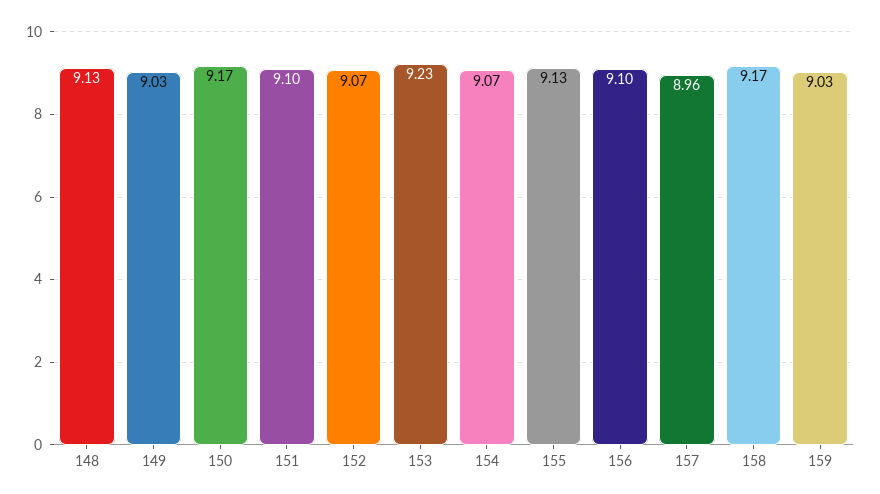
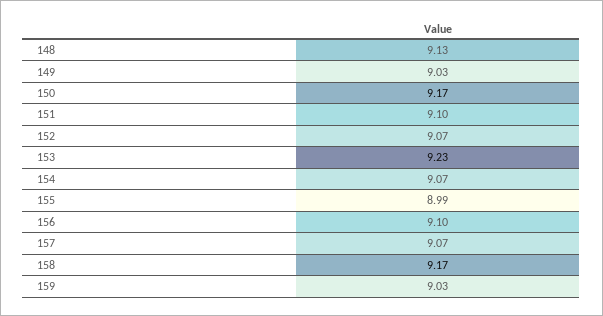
155: 9.13 -> 8.99
157: 8.96 -> 9.07

